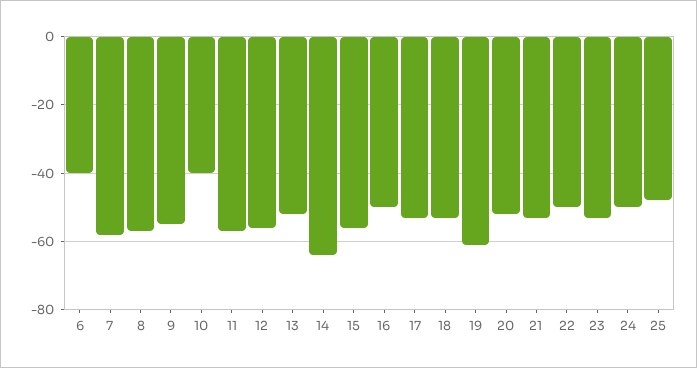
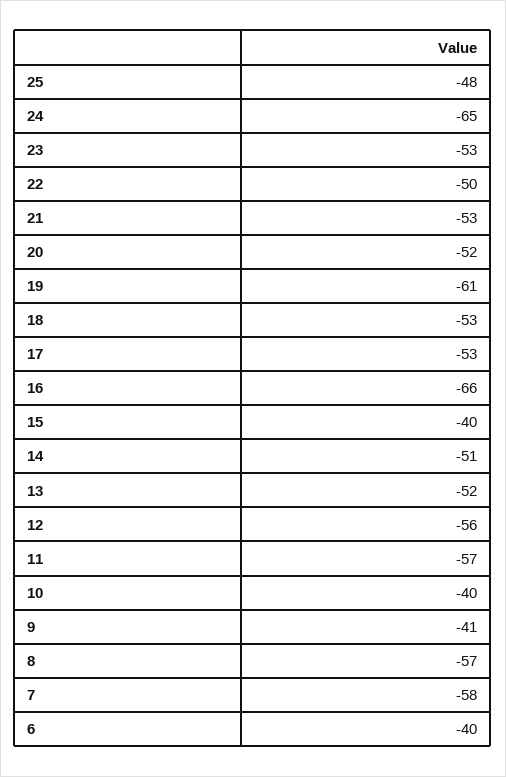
9: -55 -> -41
14: -65 -> -51
15: -55 -> -40
16: -50 -> -66
24: -50 -> -65

